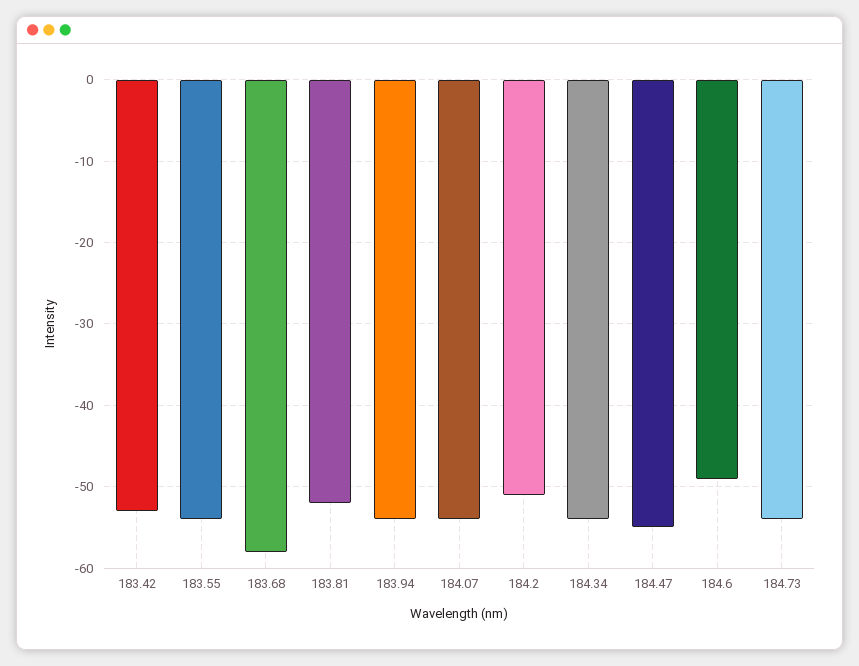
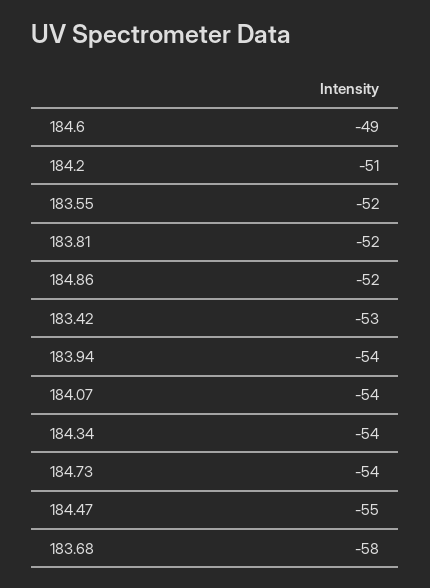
183.55: -54 -> -52
184.86: none -> -52

